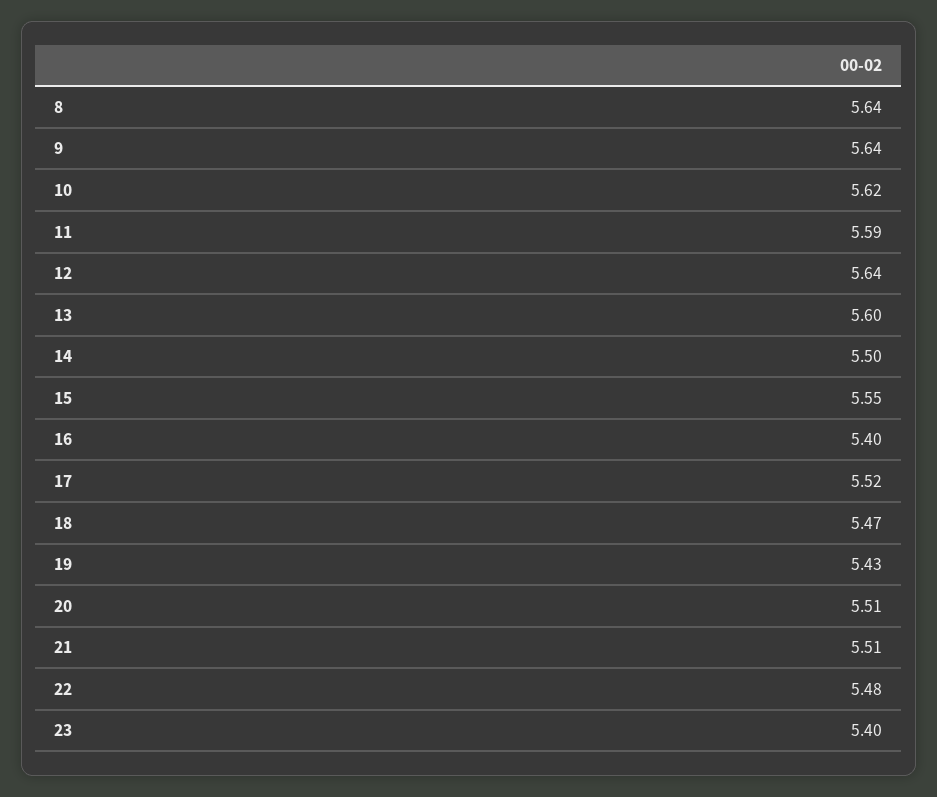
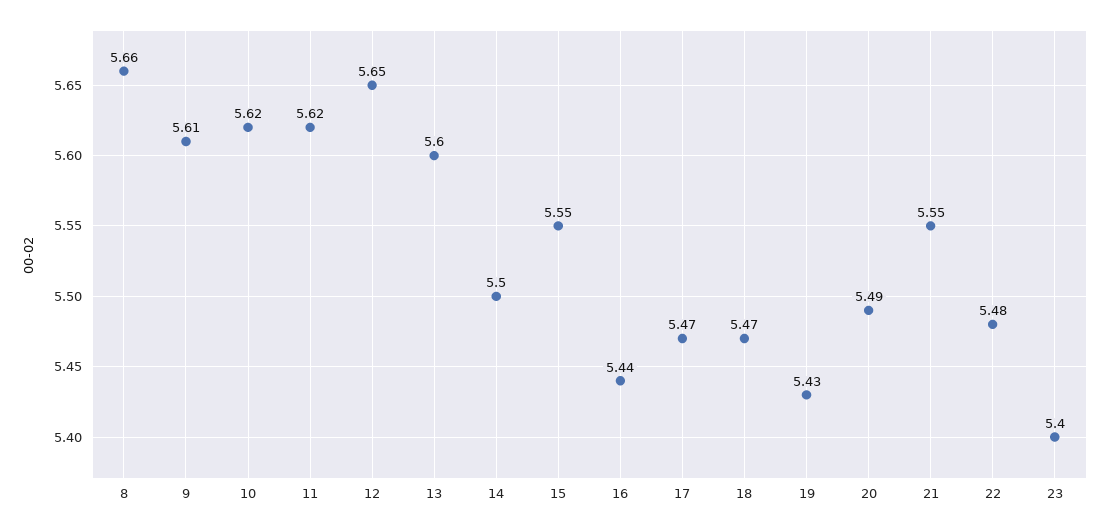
8: 5.64 -> 5.66
9: 5.64 -> 5.61
11: 5.59 -> 5.62
12: 5.64 -> 5.65
16: 5.4 -> 5.44
17: 5.52 -> 5.47
20: 5.51 -> 5.49
21: 5.51 -> 5.55

